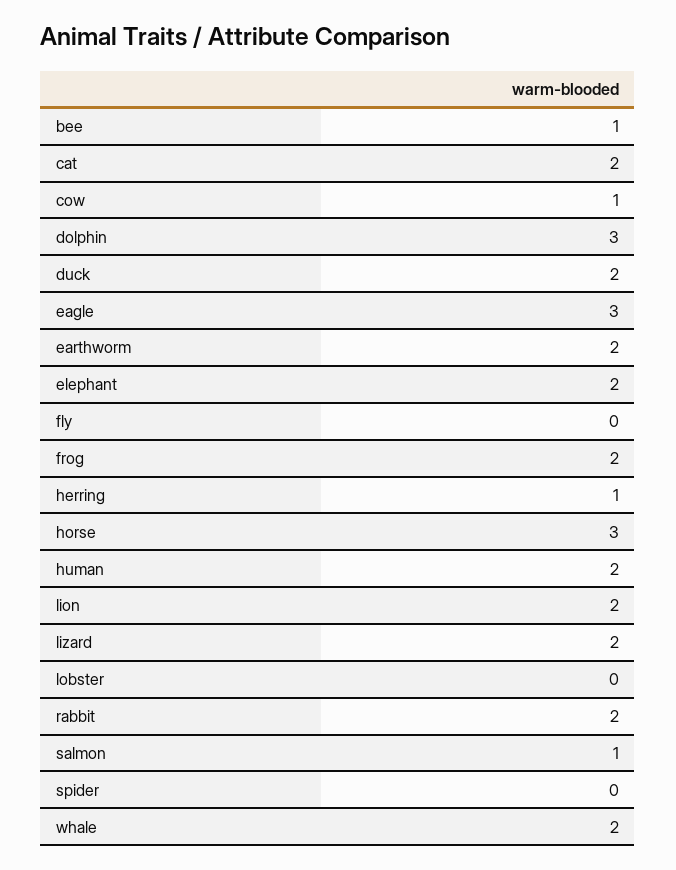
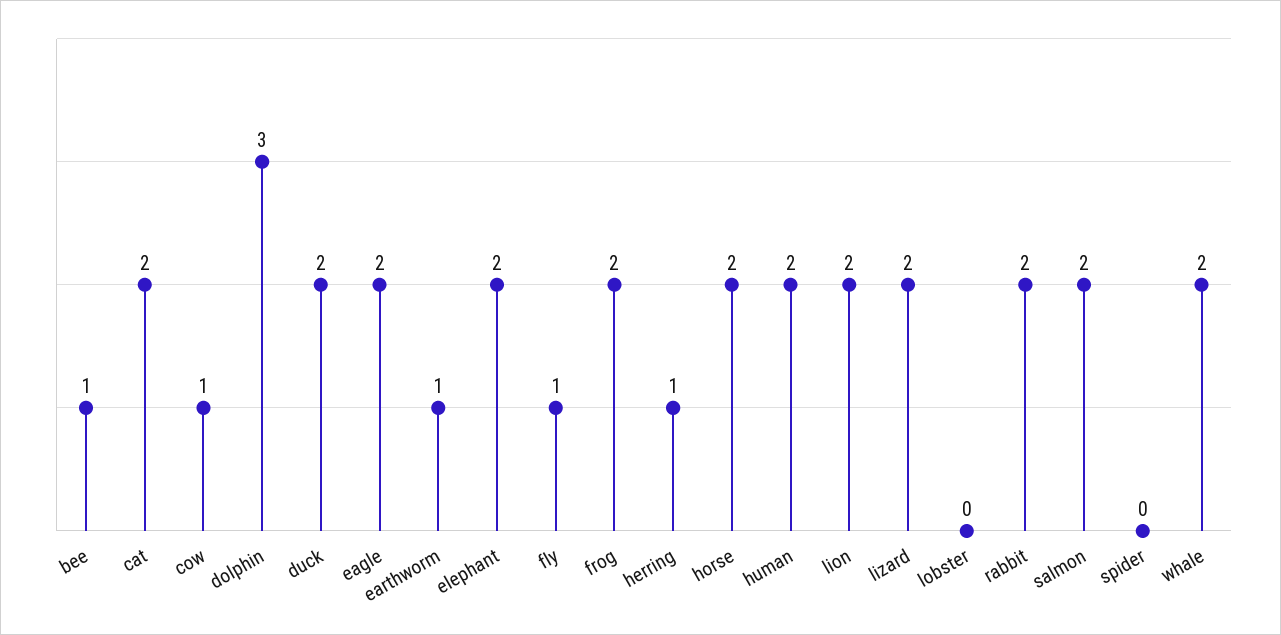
eagle: 3 -> 2
earthworm: 2 -> 1
fly: 0 -> 1
horse: 3 -> 2
salmon: 1 -> 2

